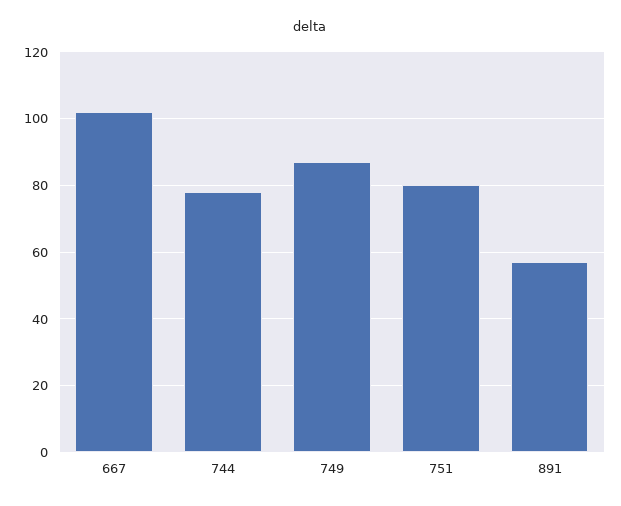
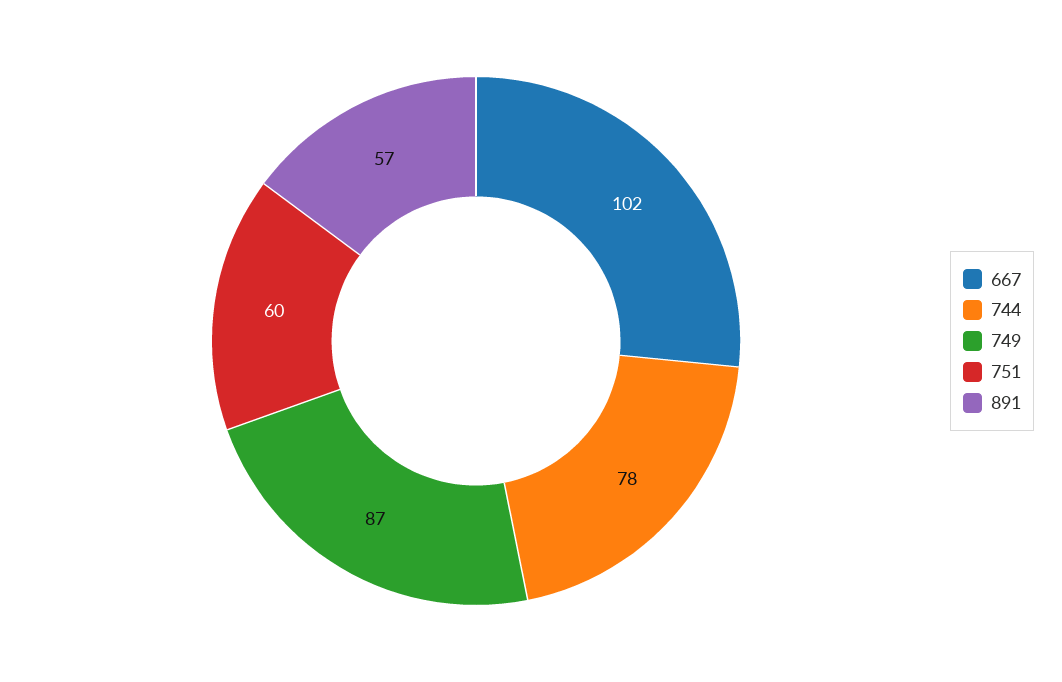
751: 80 -> 60

